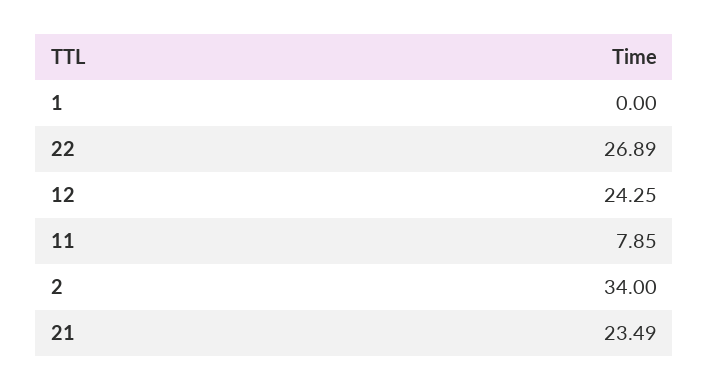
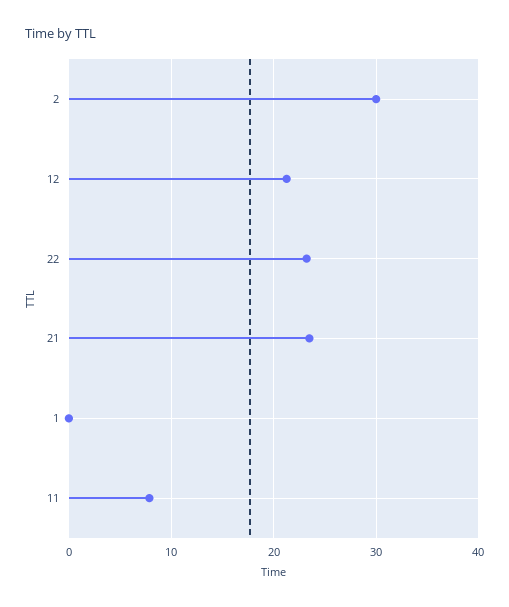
22: 26.89 -> 23
12: 24.25 -> 21
2: 34 -> 30

